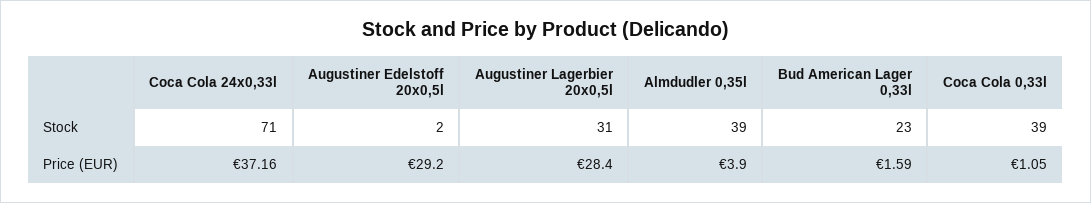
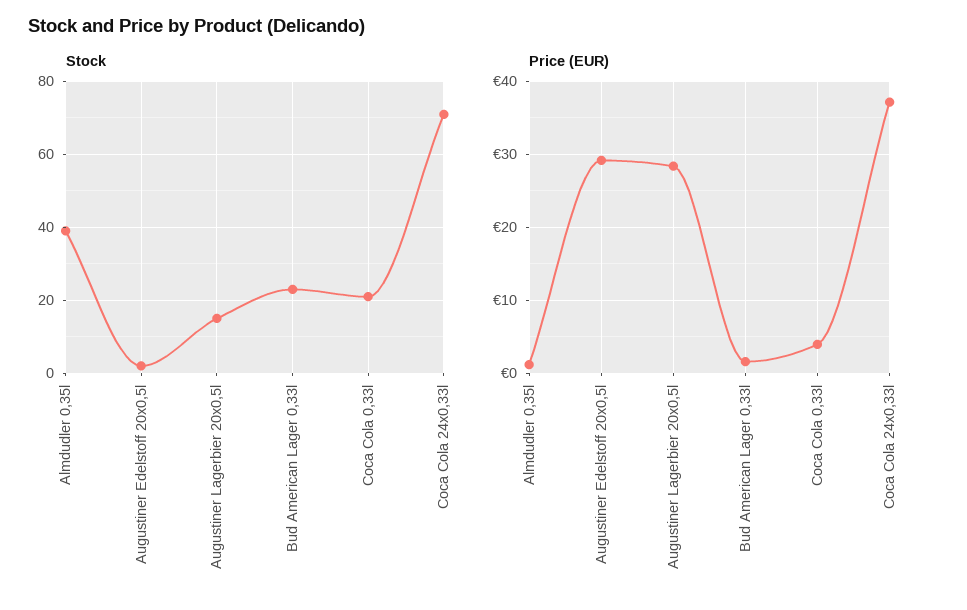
Stock, Augustiner Lagerbier 20x0,5l: 31 -> 15
Stock, Coca Cola 0,33l: 39 -> 20
Price (EUR), Almdudler 0,35l: 3.9 -> 1
Price (EUR), Coca Cola 0,33l: 1.05 -> 4

